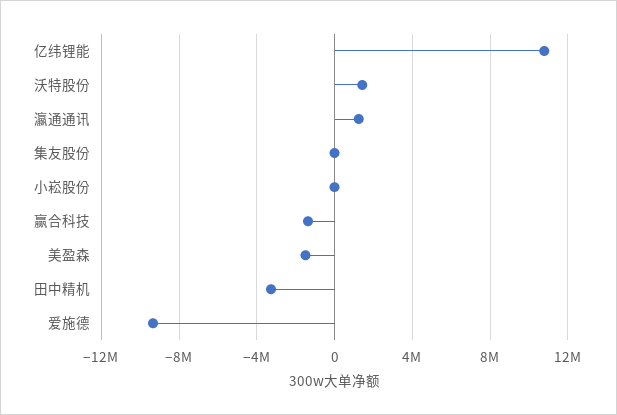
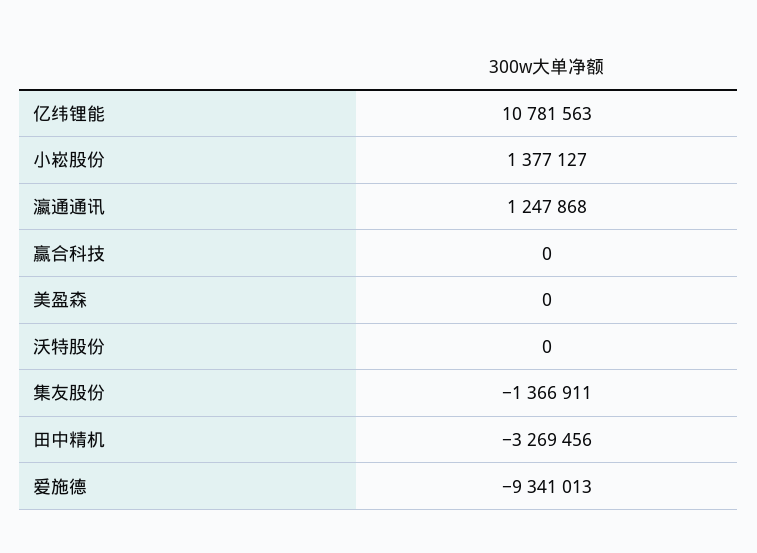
沃特股份: 1500000 -> 0
集友股份: 0 -> -1366911
小崧股份: 0 -> 1377127
赢合科技: -1500000 -> 0
美盈森: -1500000 -> 0

